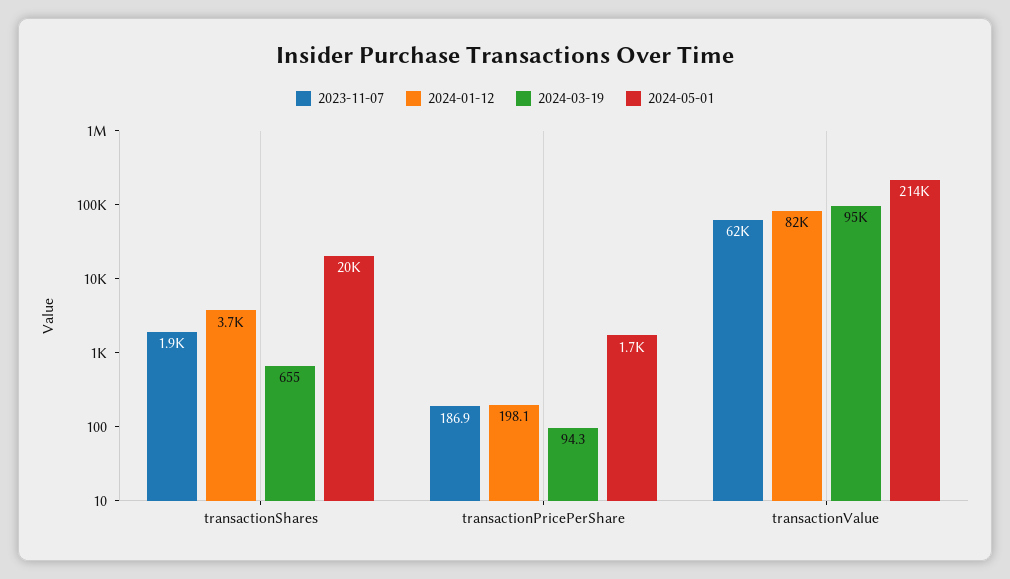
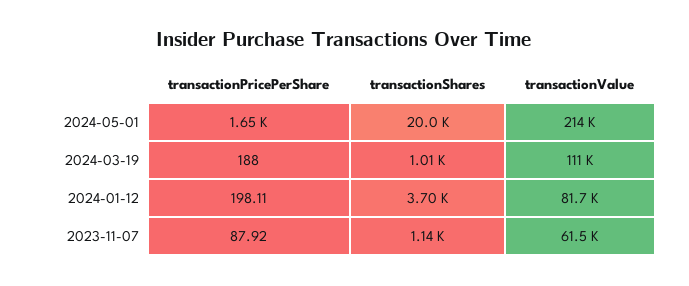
2023-11-07, transactionShares: 1900 -> 1140
2024-03-19, transactionShares: 655 -> 1010
2023-11-07, transactionPricePerShare: 186.9 -> 87.92
2024-03-19, transactionPricePerShare: 94.3 -> 188
2024-03-19, transactionValue: 95000 -> 111000

